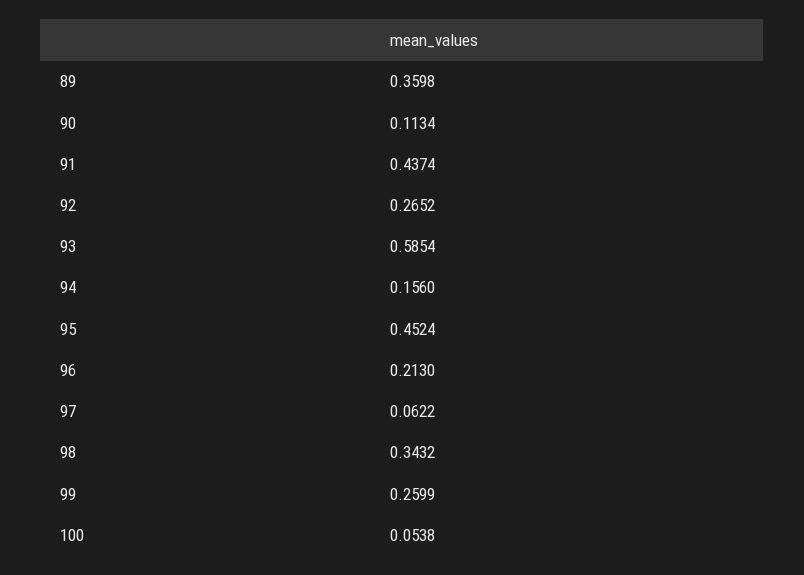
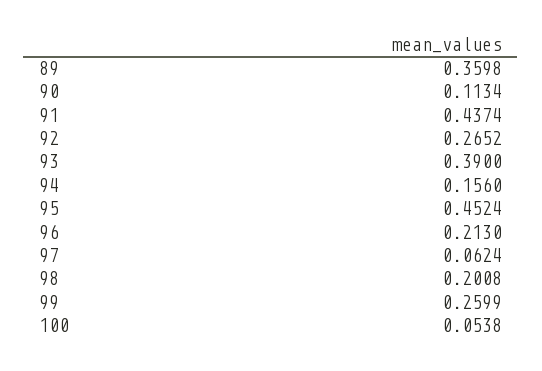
93: 0.5854 -> 0.39
97: 0.0622 -> 0.0624
98: 0.3432 -> 0.2008

